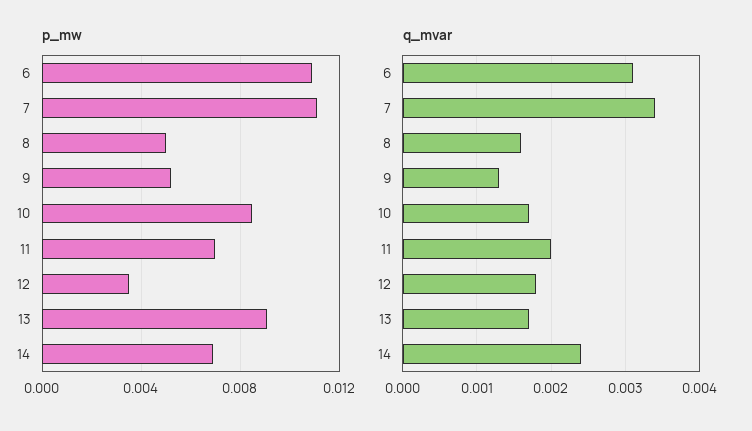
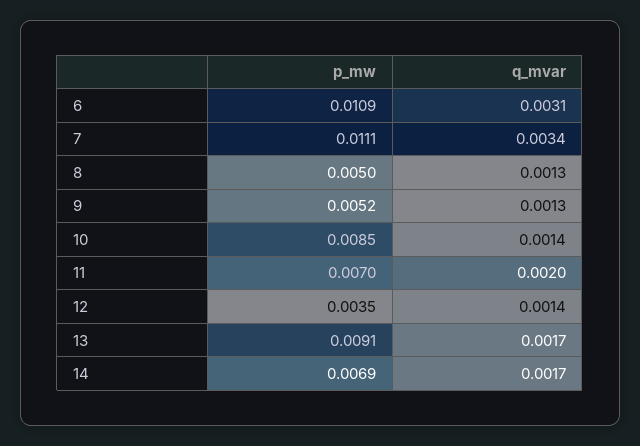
q_mvar, 8: 0.0016 -> 0.0013
q_mvar, 10: 0.0017 -> 0.0014
q_mvar, 12: 0.0018 -> 0.0014
q_mvar, 14: 0.0024 -> 0.0017

